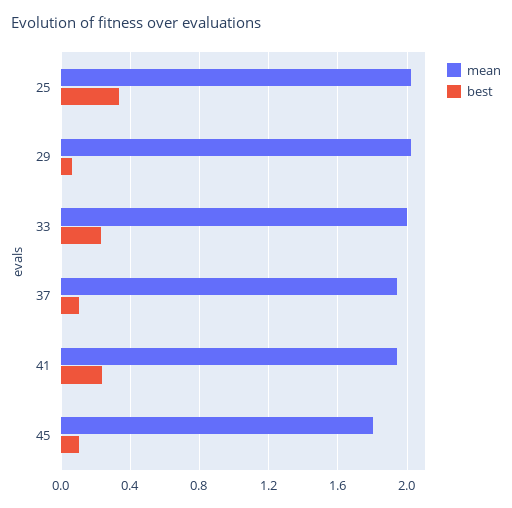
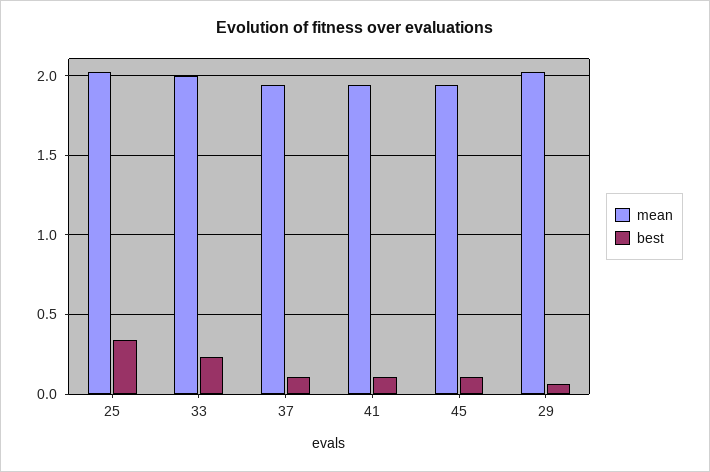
best, 41: 0.25 -> 0.1
mean, 45: 1.8 -> 1.95

